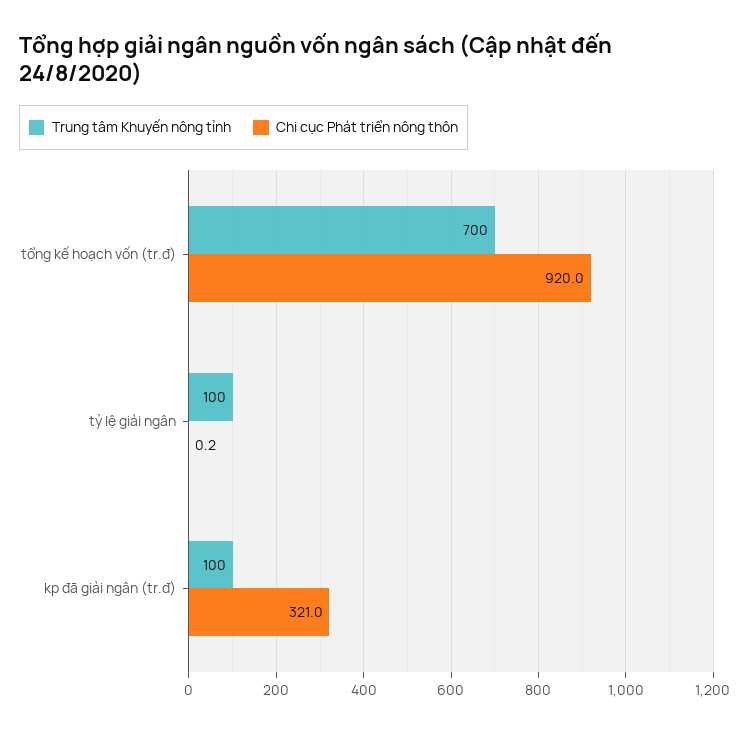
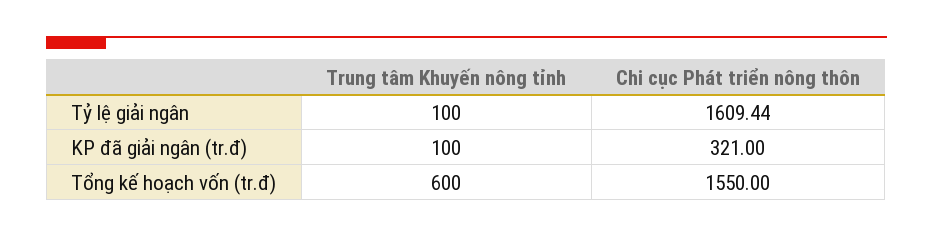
Trung tâm Khuyến nông tỉnh, tổng kế hoạch vốn (tr.đ): 700 -> 600
Chi cục Phát triển nông thôn, tổng kế hoạch vốn (tr.đ): 920 -> 1550
Chi cục Phát triển nông thôn, tỷ lệ giải ngân: 0.2 -> 1609.44

